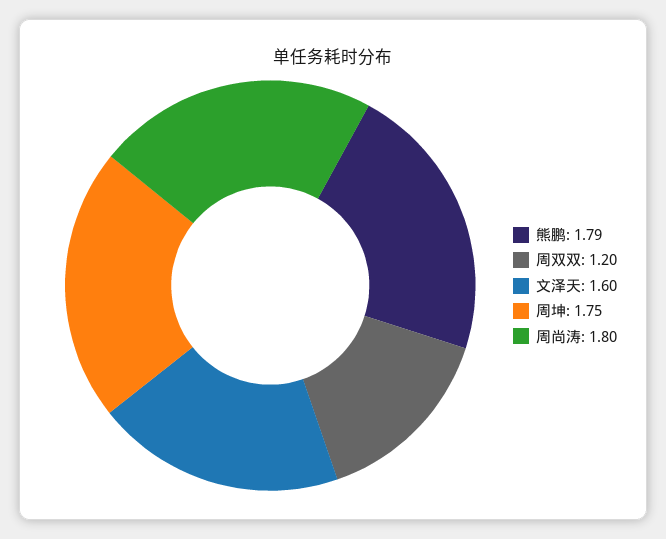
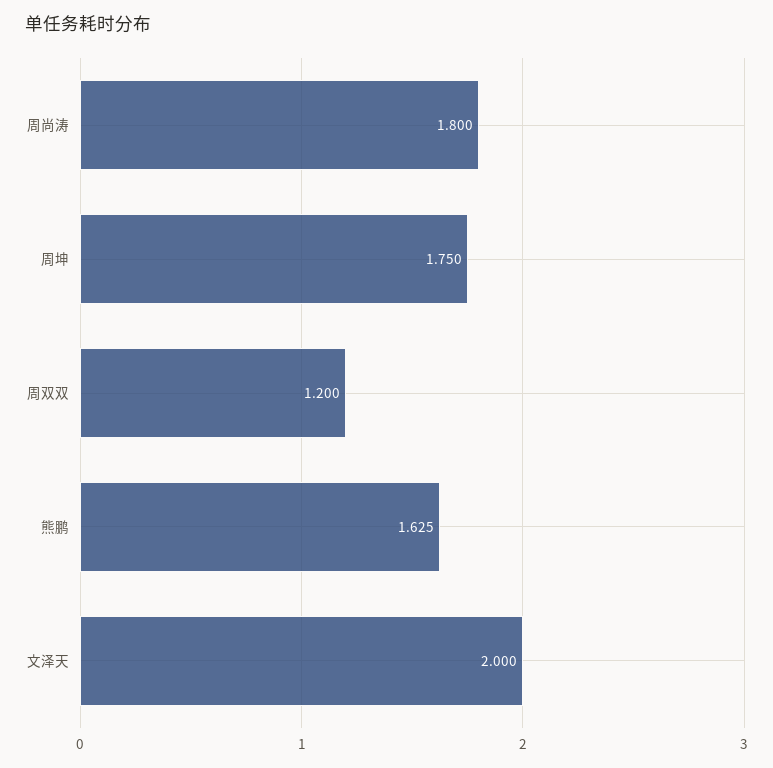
熊鹏: 1.79 -> 1.625
文泽天: 1.6 -> 2

